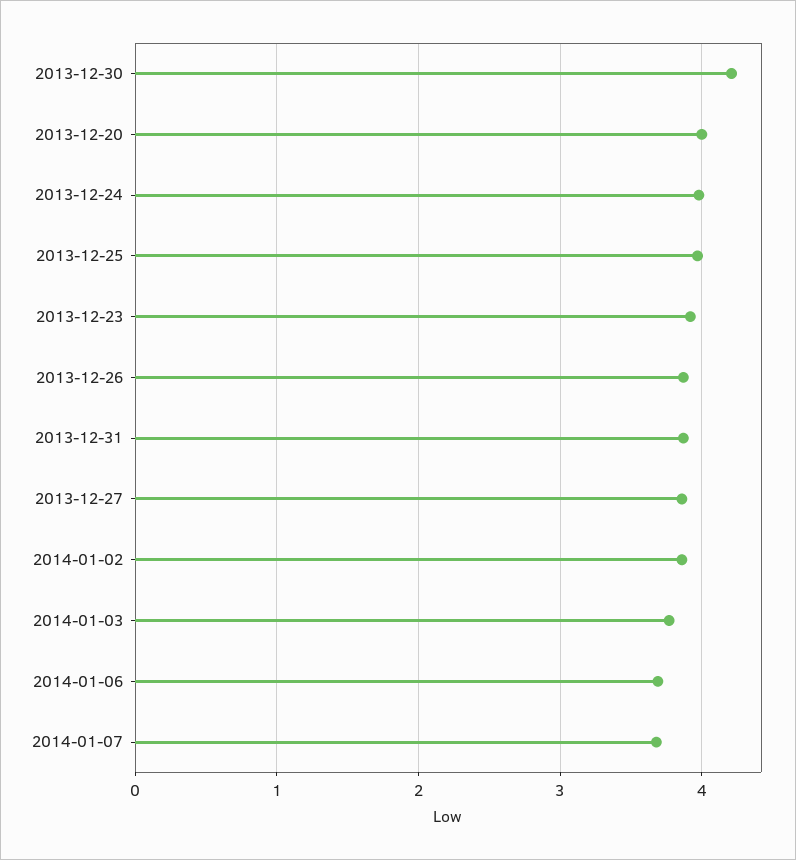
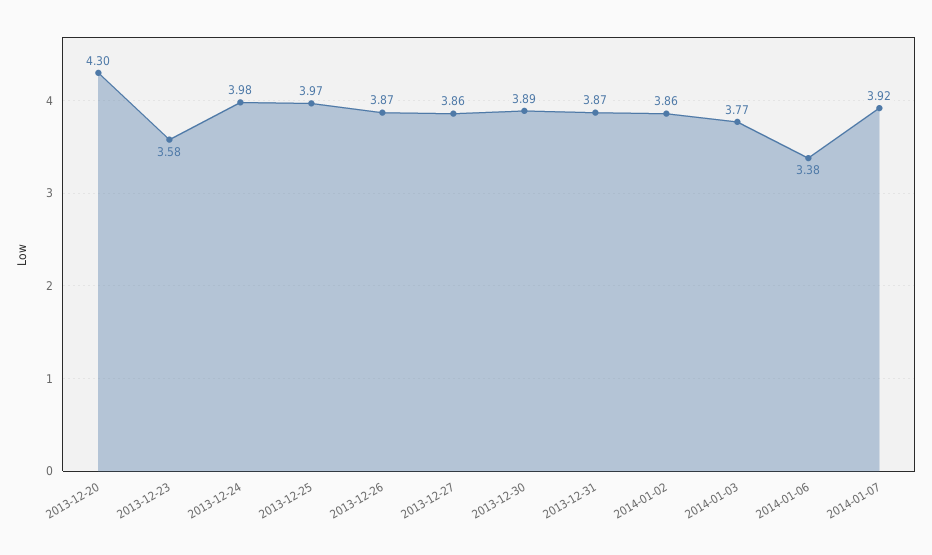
2013-12-30: 4.2 -> 3.89
2013-12-20: 4 -> 4.3
2013-12-23: 3.9 -> 3.58
2014-01-06: 3.7 -> 3.38
2014-01-07: 3.7 -> 3.92

